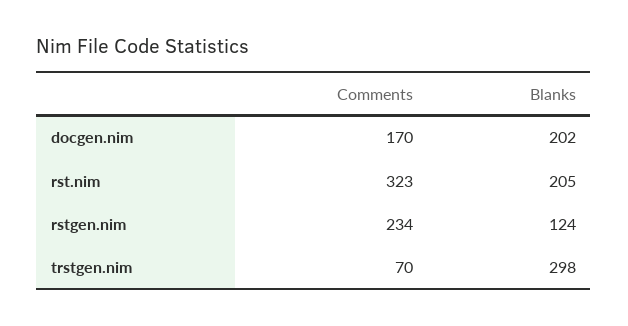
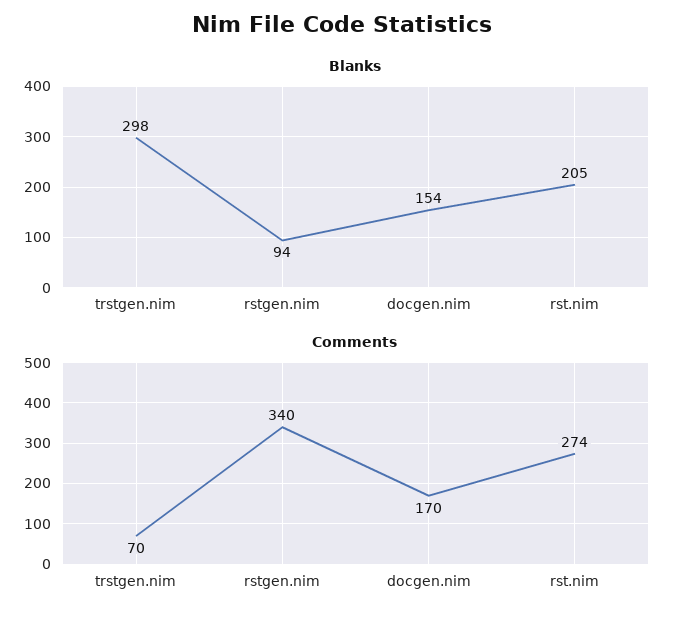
Blanks, docgen.nim: 202 -> 154
Comments, rst.nim: 323 -> 274
Comments, rstgen.nim: 234 -> 340
Blanks, rstgen.nim: 124 -> 94

